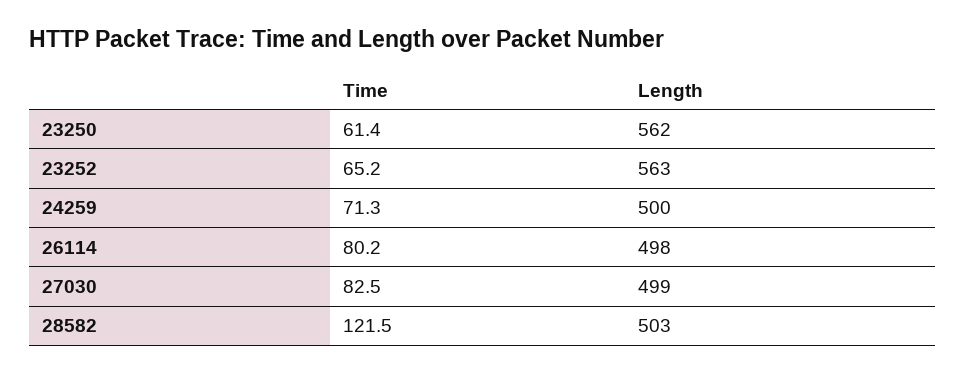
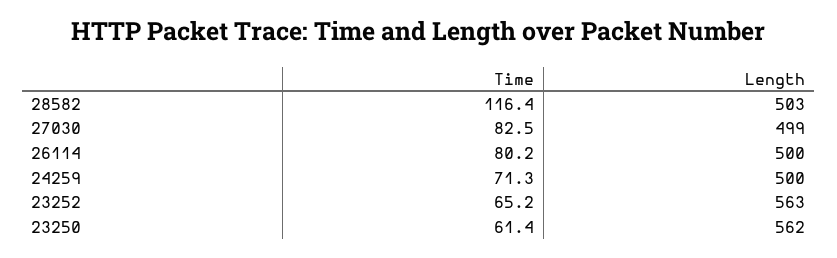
Length, 26114: 498 -> 500
Time, 28582: 121.5 -> 116.4

